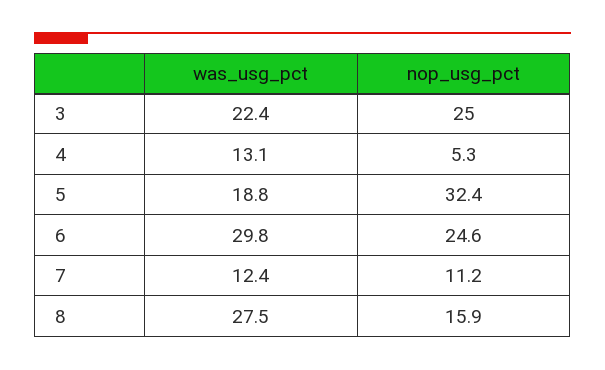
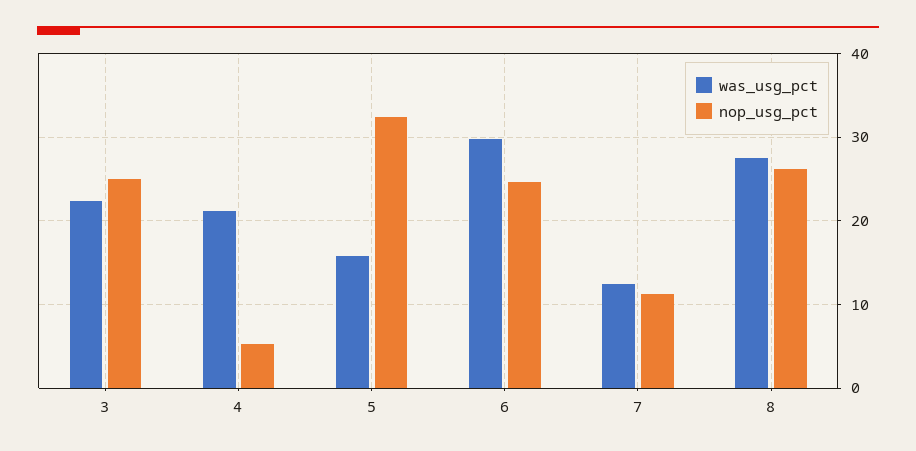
was_usg_pct, 4: 13.1 -> 21
was_usg_pct, 5: 18.8 -> 16
nop_usg_pct, 8: 15.9 -> 26

